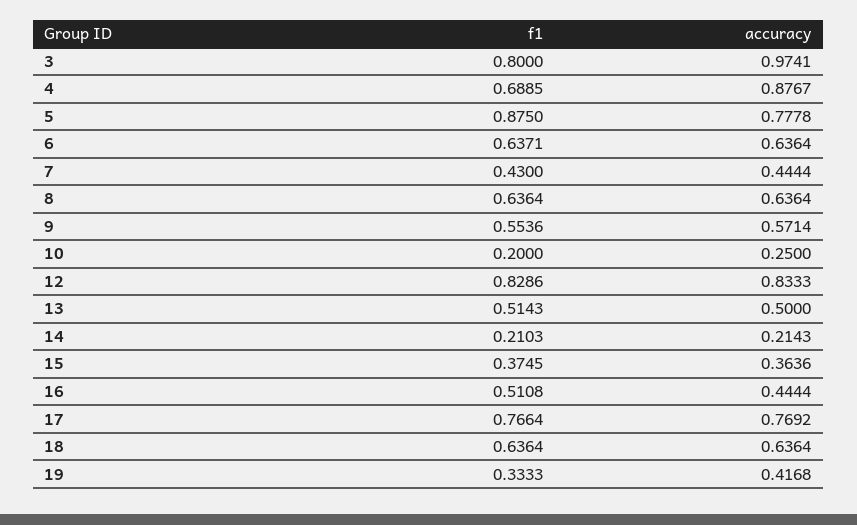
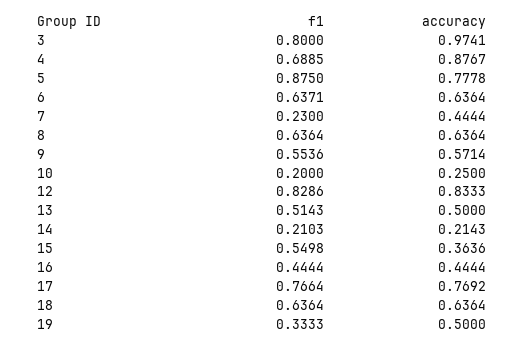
f1, 7: 0.43 -> 0.23
f1, 15: 0.3745 -> 0.5498
f1, 16: 0.5108 -> 0.4444
accuracy, 19: 0.4168 -> 0.5

